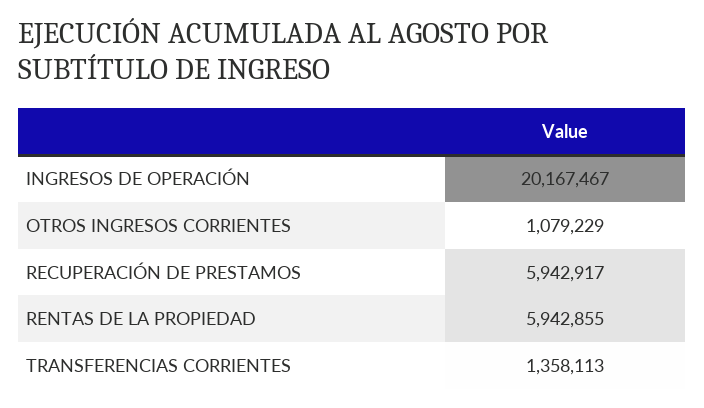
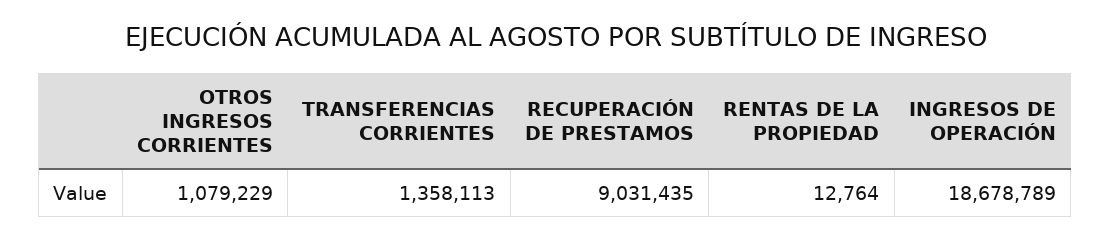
INGRESOS DE OPERACIÓN: 20167467 -> 18678789
RECUPERACIÓN DE PRESTAMOS: 5942917 -> 9031435
RENTAS DE LA PROPIEDAD: 5942855 -> 12764

